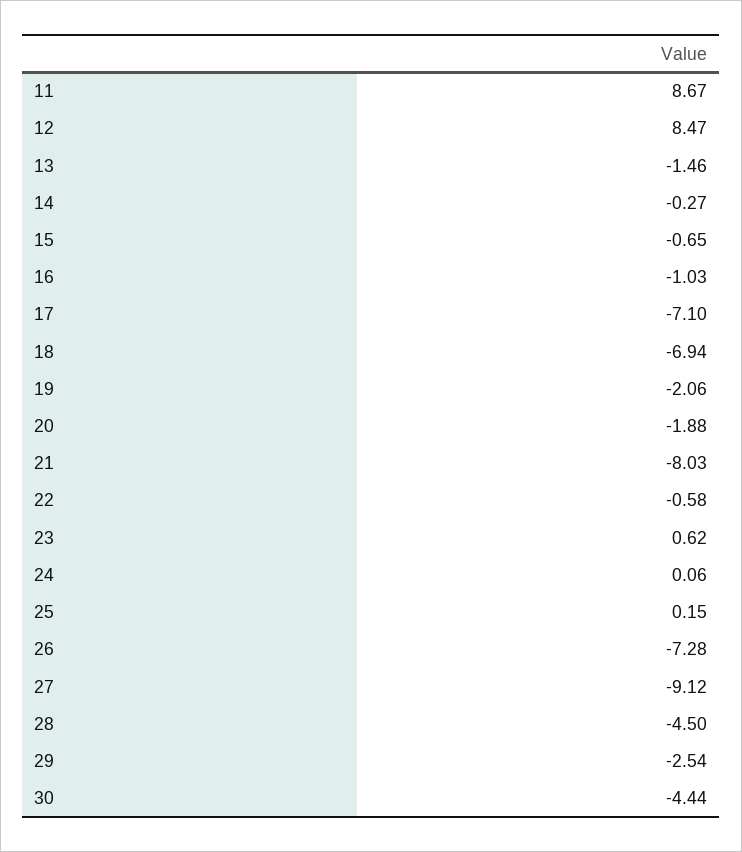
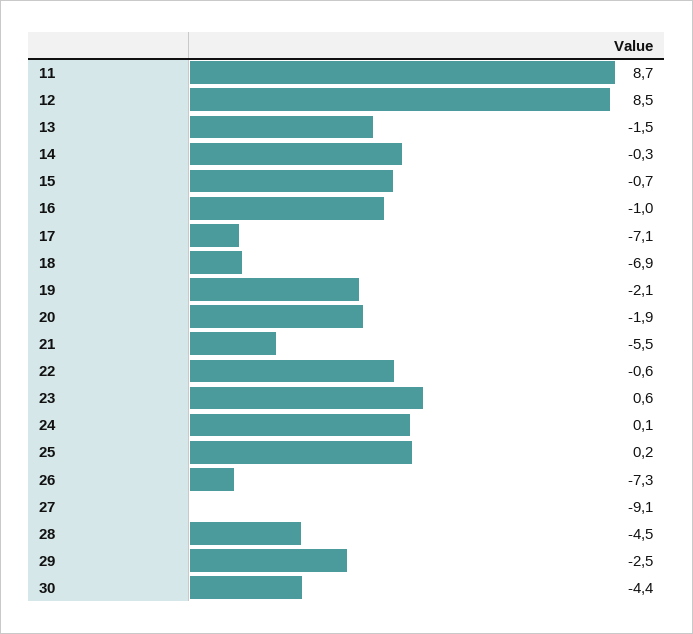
21: -8.03 -> -5.5

